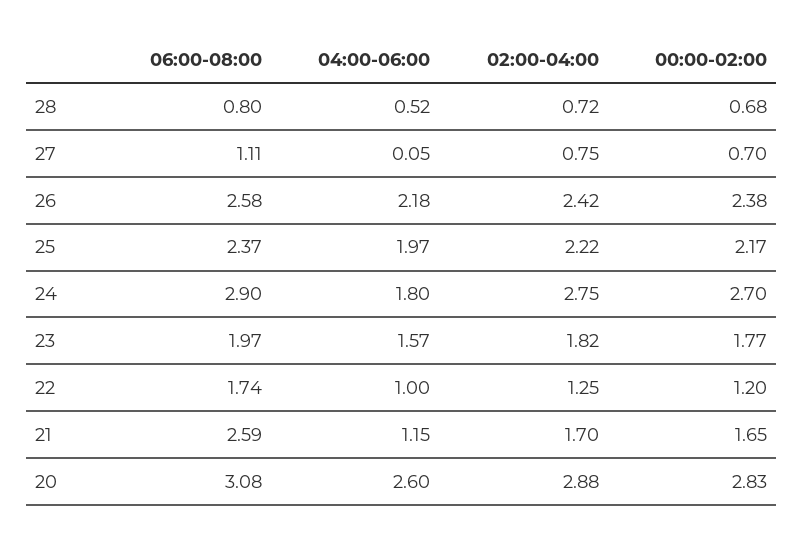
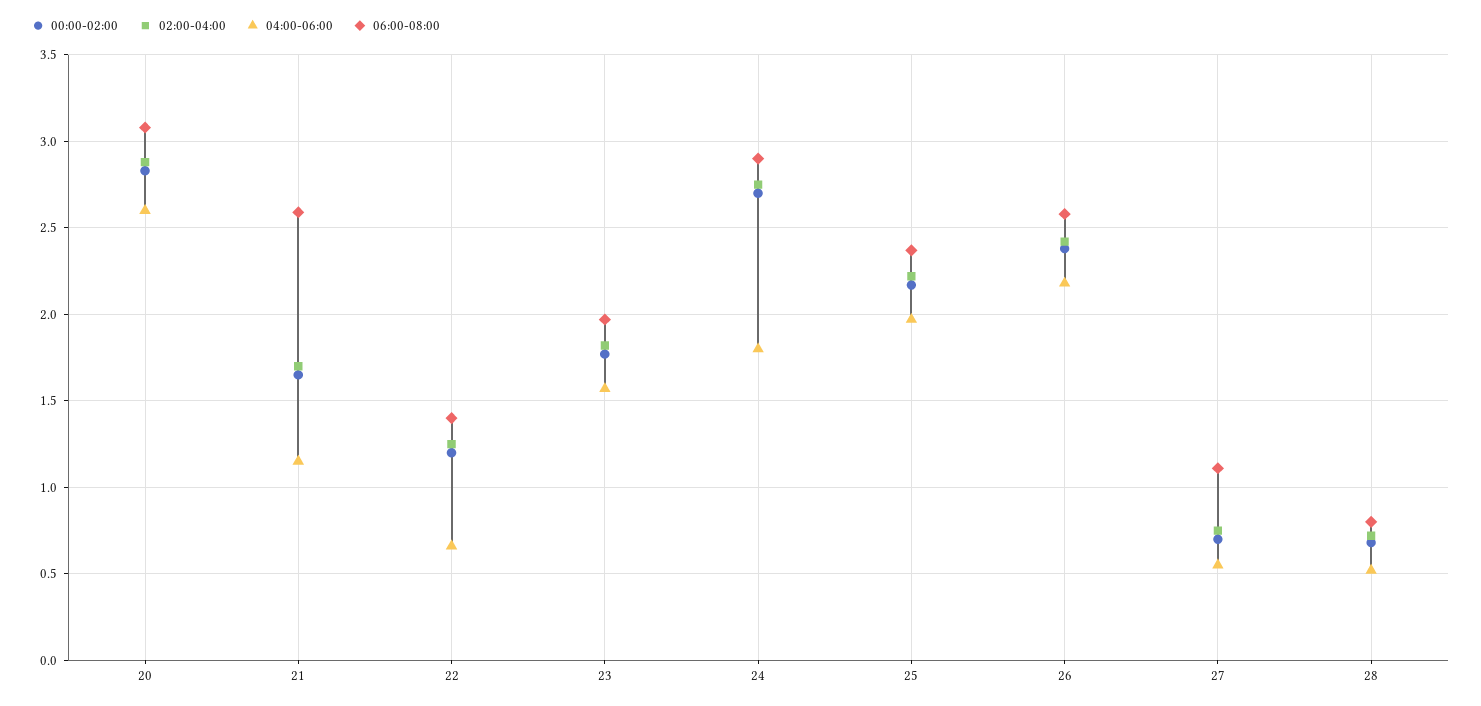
04:00-06:00, 27: 0.05 -> 0.55
06:00-08:00, 22: 1.74 -> 1.4
04:00-06:00, 22: 1 -> 0.65

